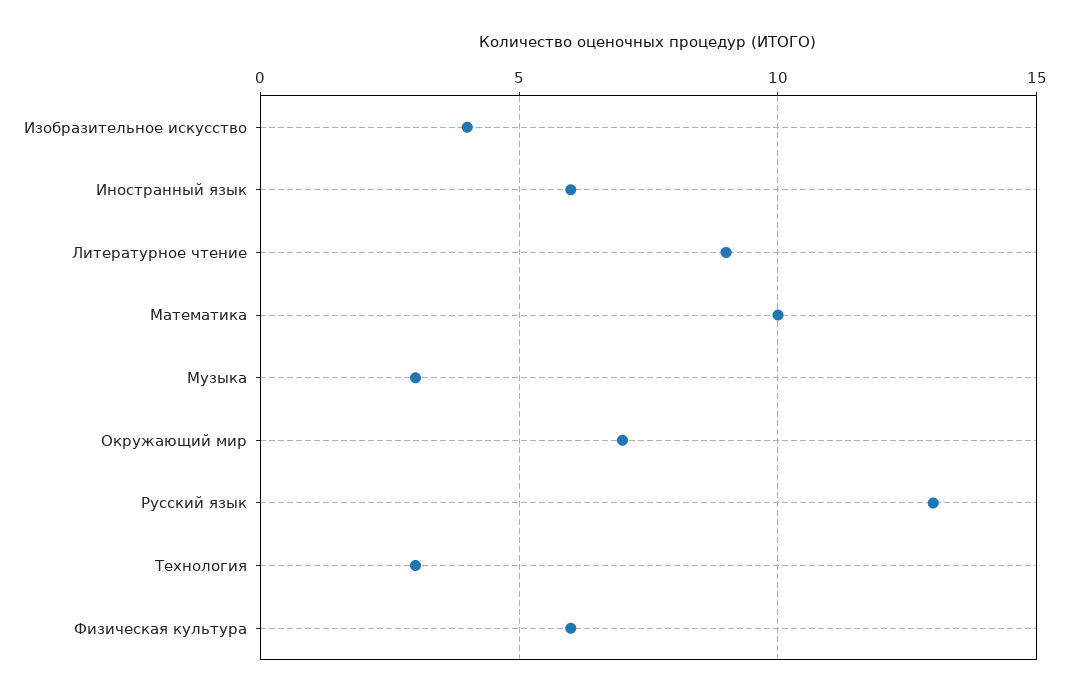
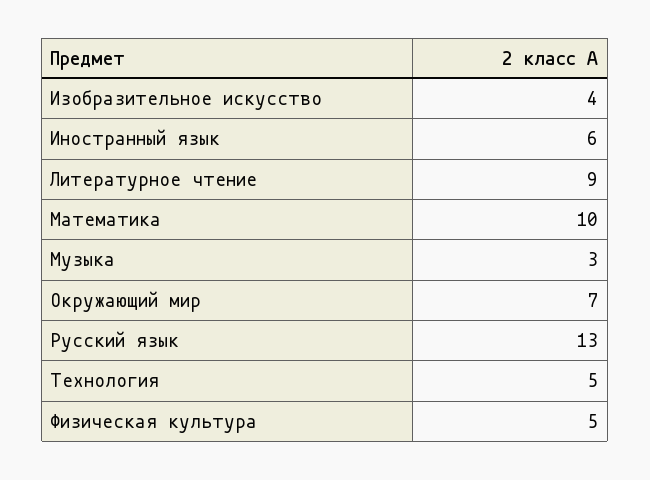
Технология: 3 -> 5
Физическая культура: 6 -> 5

